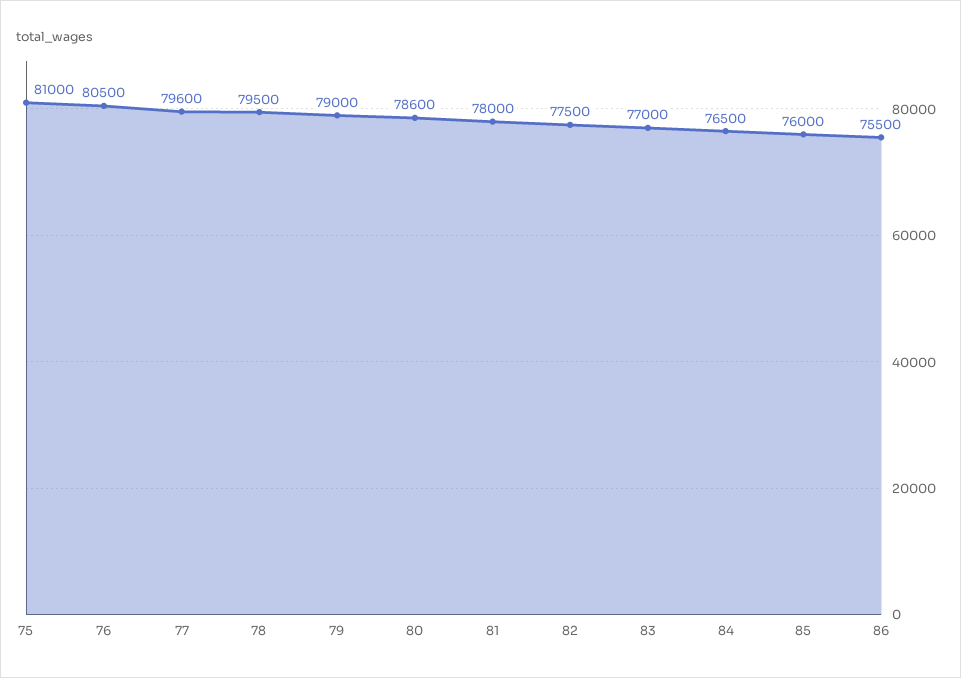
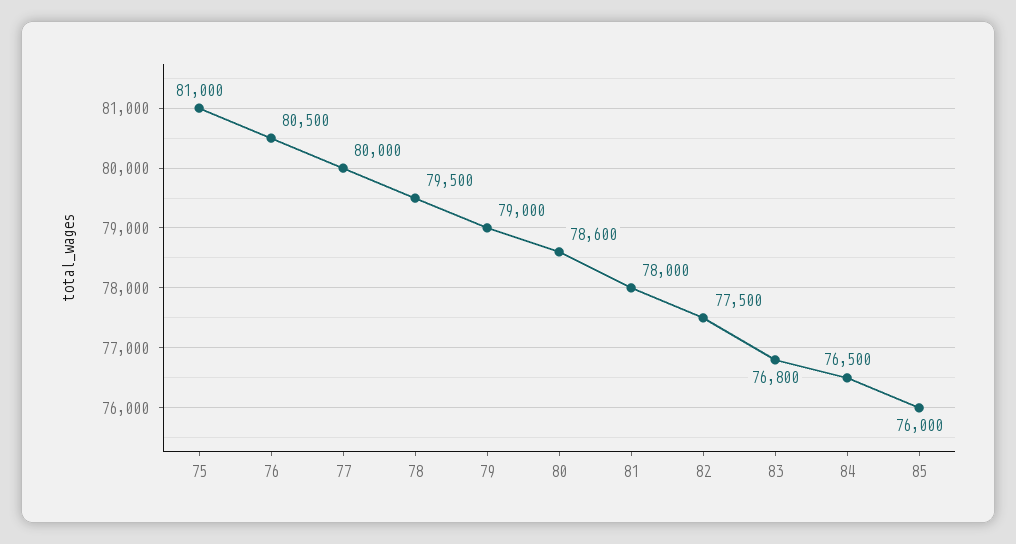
77: 79600 -> 80000
83: 77000 -> 76800
86: 75500 -> none

